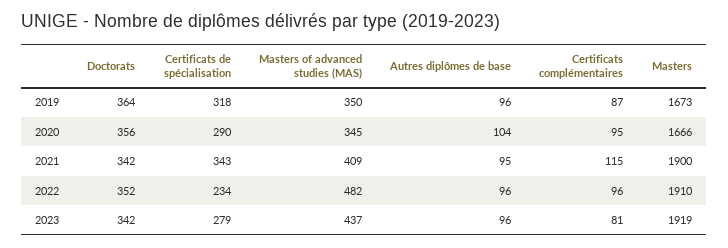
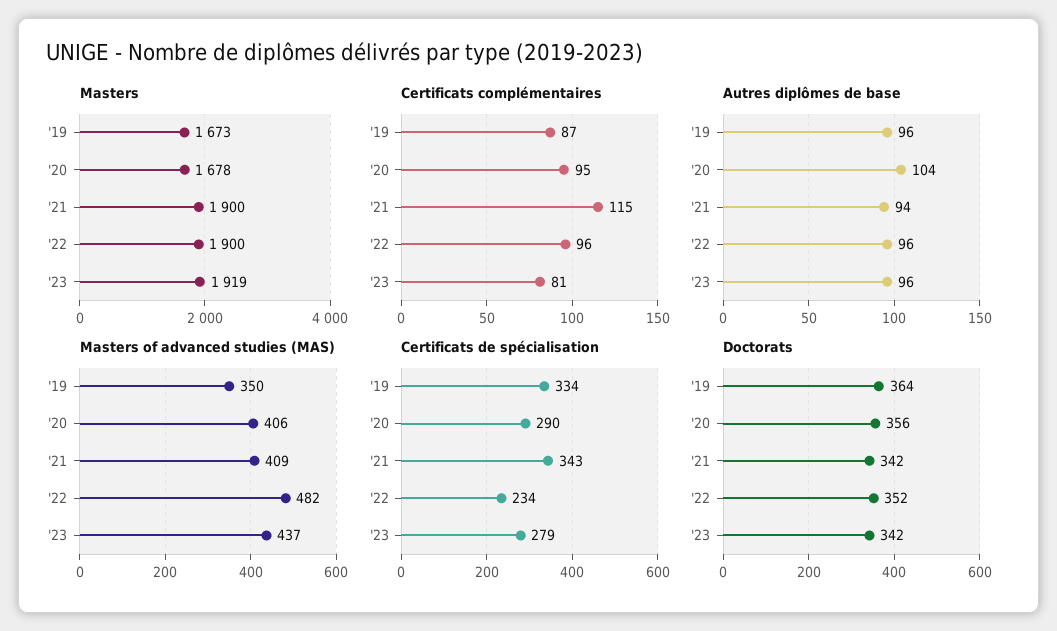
Certificats de spécialisation, 2019: 318 -> 334
Masters of advanced studies (MAS), 2020: 345 -> 406
Masters, 2020: 1666 -> 1678
Autres diplômes de base, 2021: 95 -> 94
Masters, 2022: 1910 -> 1900

